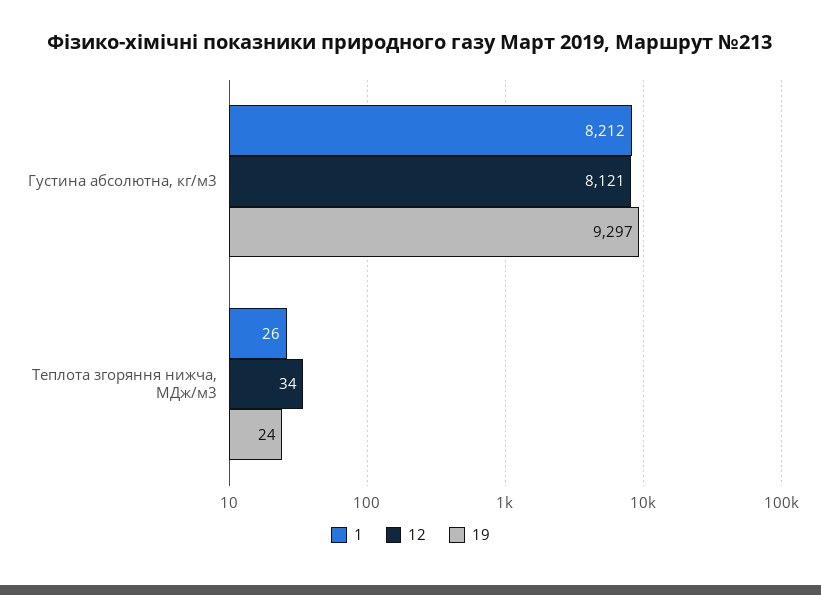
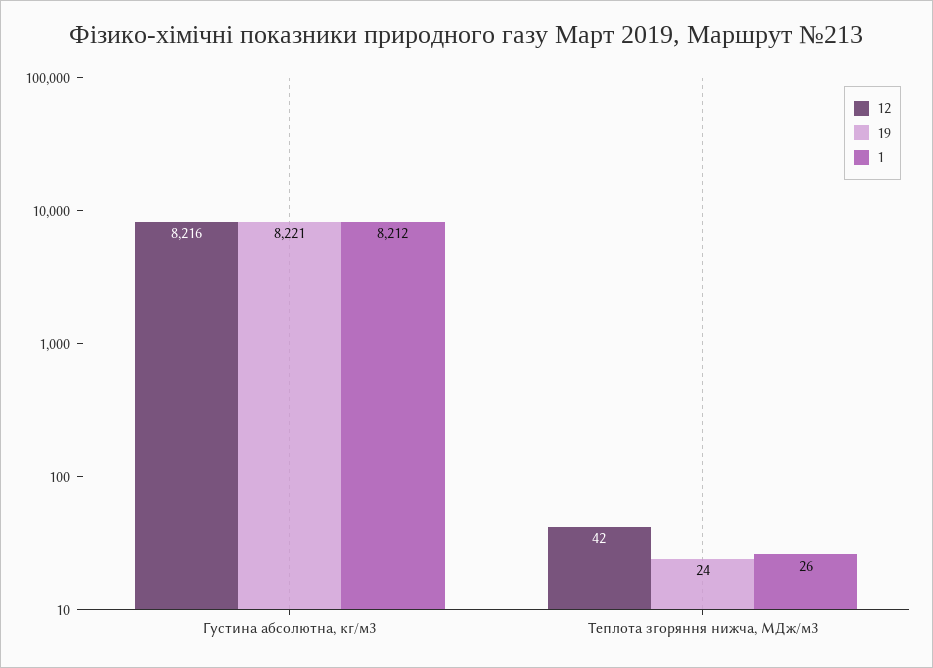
12, Густина абсолютна, кг/м3: 8121 -> 8216
19, Густина абсолютна, кг/м3: 9297 -> 8221
12, Теплота згоряння нижча, МДж/м3: 34 -> 42

